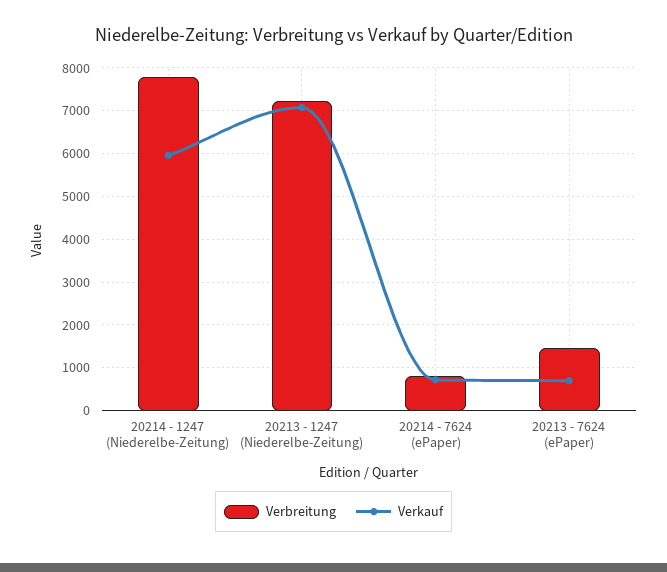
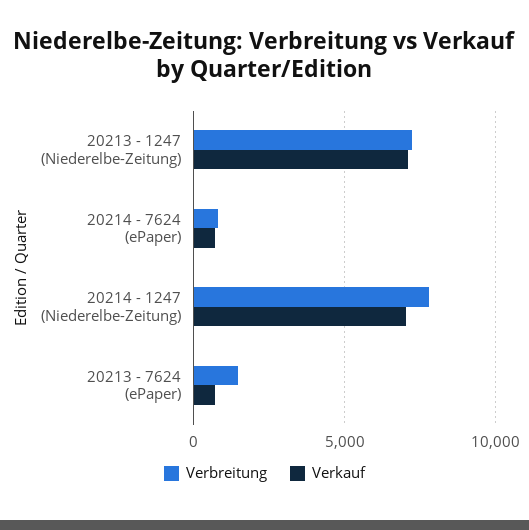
Verkauf, 20214 - 1247 (Niederelbe-Zeitung): 6000 -> 7000

